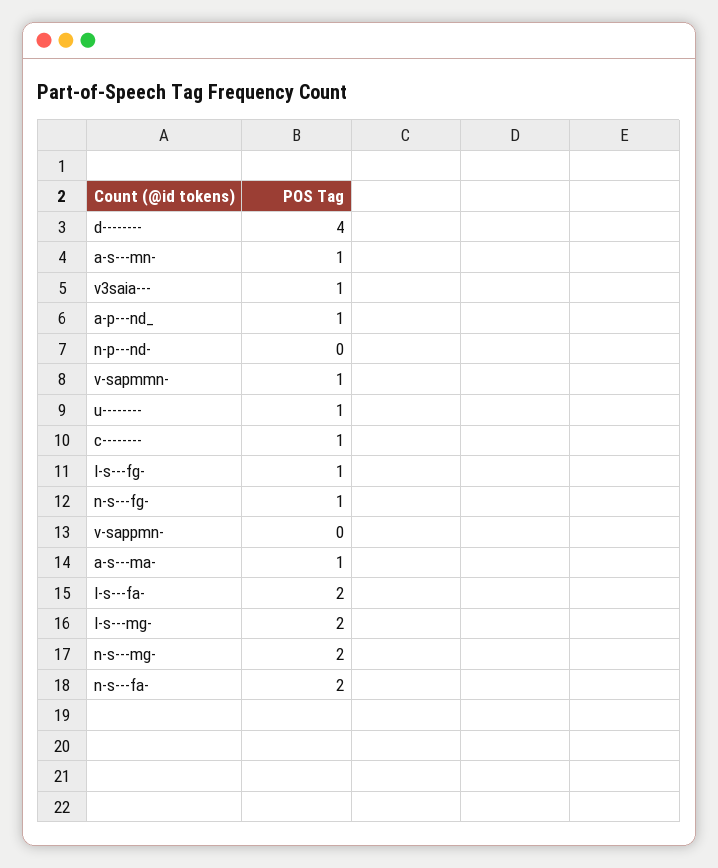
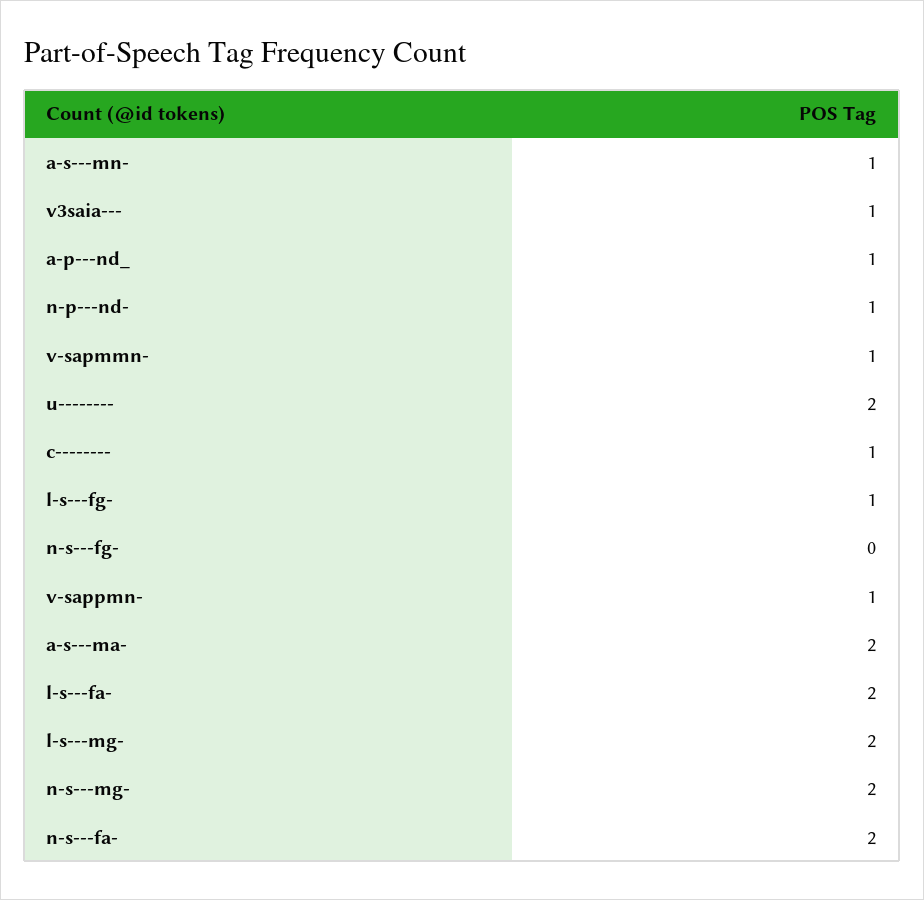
d--------: 4 -> none
n-p---nd-: 0 -> 1
u--------: 1 -> 2
n-s---fg-: 1 -> 0
v-sappmn-: 0 -> 1
a-s---ma-: 1 -> 2

